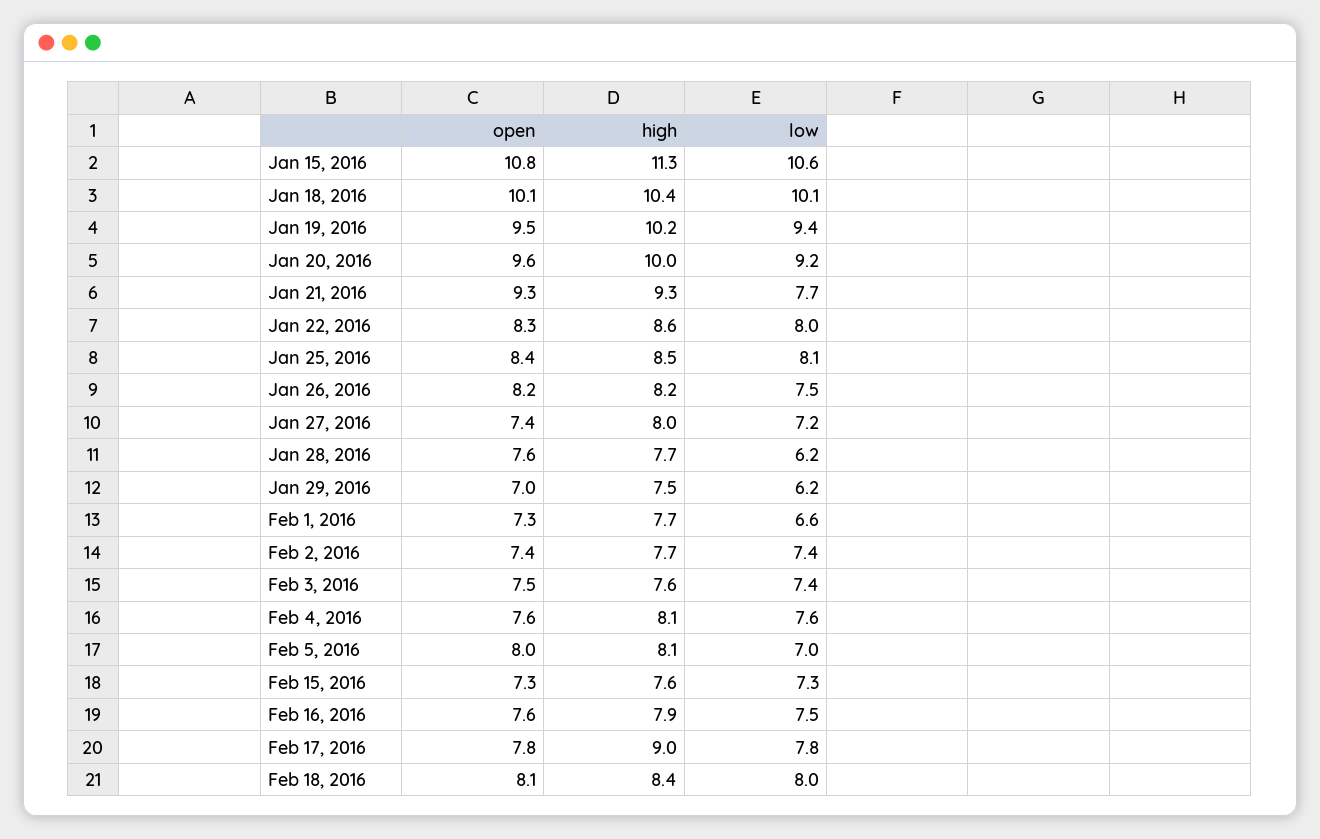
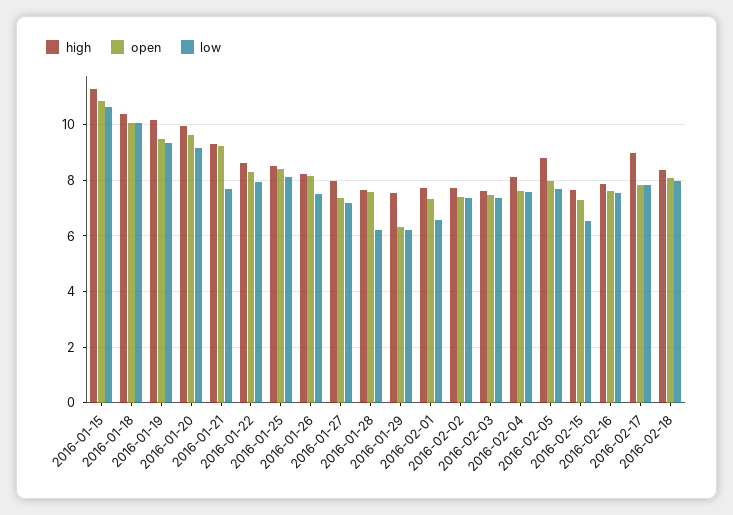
open, Jan 29, 2016: 7 -> 6.25
high, Feb 5, 2016: 8.1 -> 8.75
low, Feb 5, 2016: 7 -> 7.75
low, Feb 15, 2016: 7.3 -> 6.5

